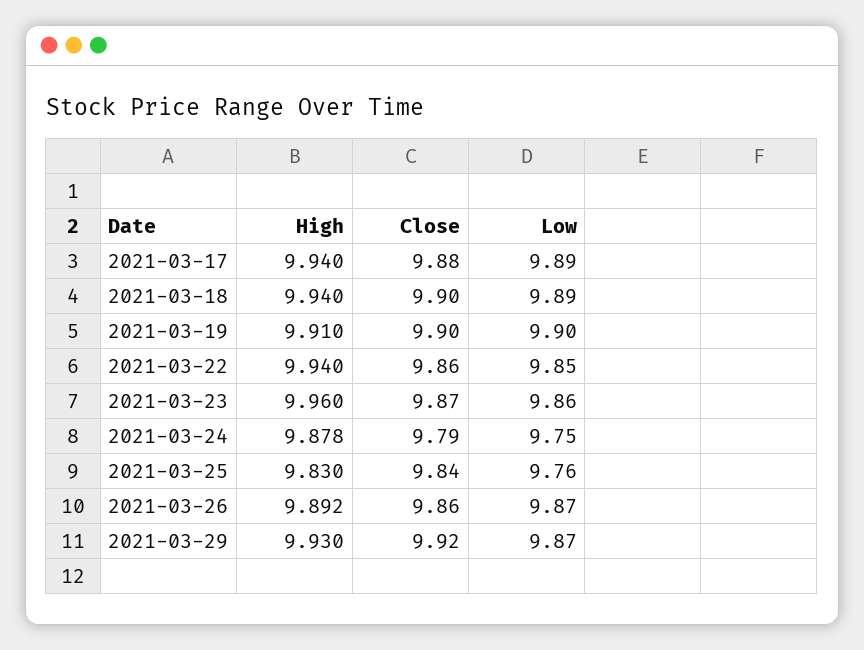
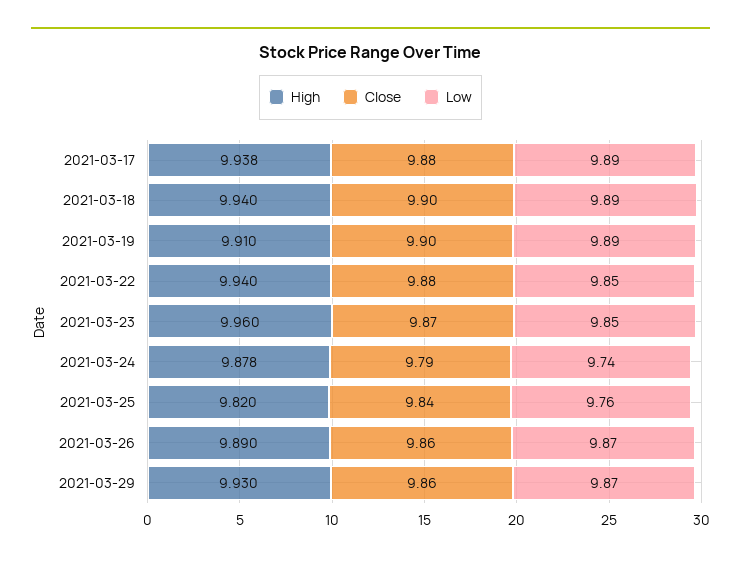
High, 2021-03-17: 9.94 -> 9.938
Low, 2021-03-19: 9.9 -> 9.89
Close, 2021-03-22: 9.86 -> 9.88
Low, 2021-03-23: 9.86 -> 9.85
Low, 2021-03-24: 9.75 -> 9.74
High, 2021-03-25: 9.83 -> 9.82
High, 2021-03-26: 9.892 -> 9.89
Close, 2021-03-29: 9.92 -> 9.86

